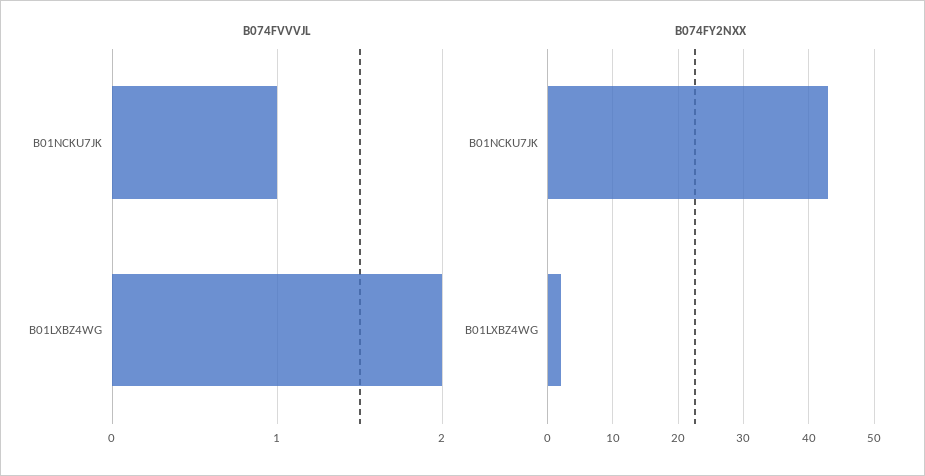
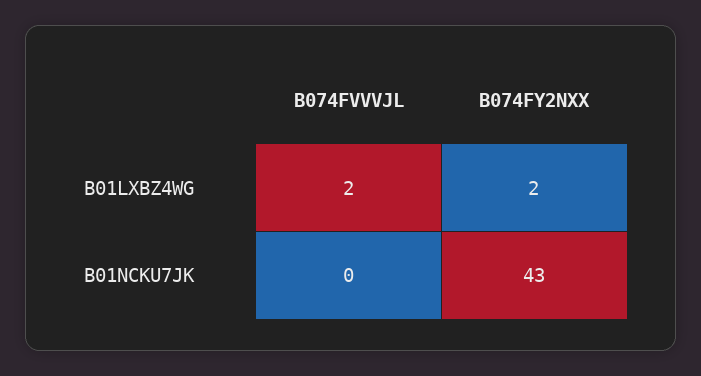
B074FVVVJL, B01NCKU7JK: 1 -> 0

